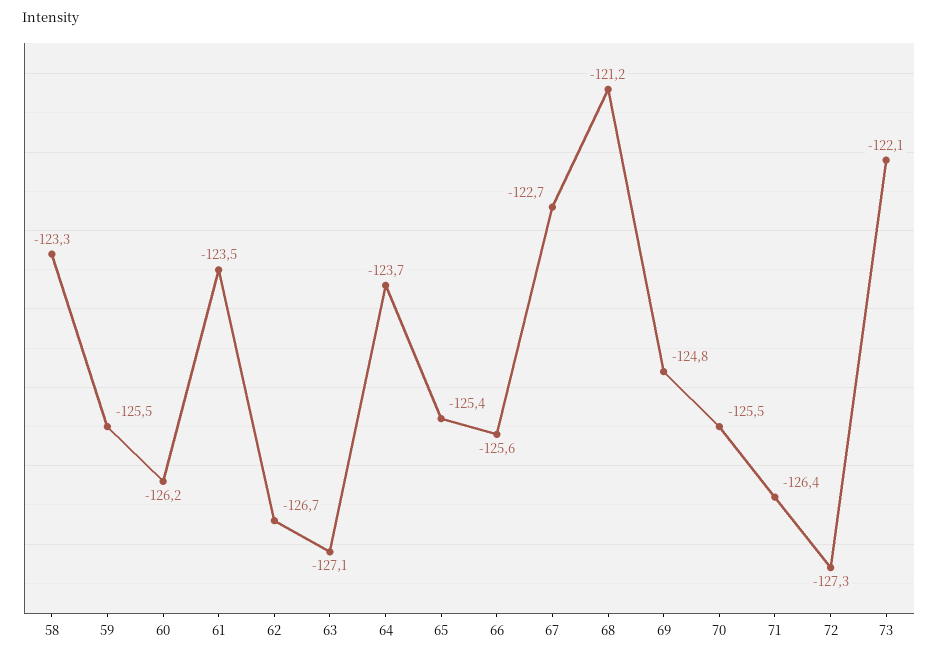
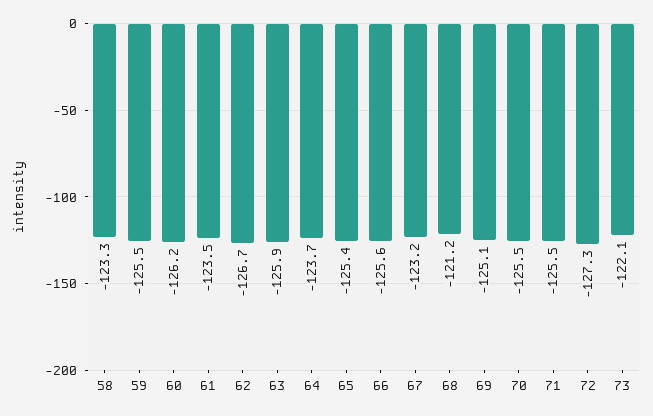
63: -127.1 -> -125.9
67: -122.7 -> -123.2
69: -124.8 -> -125.1
71: -126.4 -> -125.5

